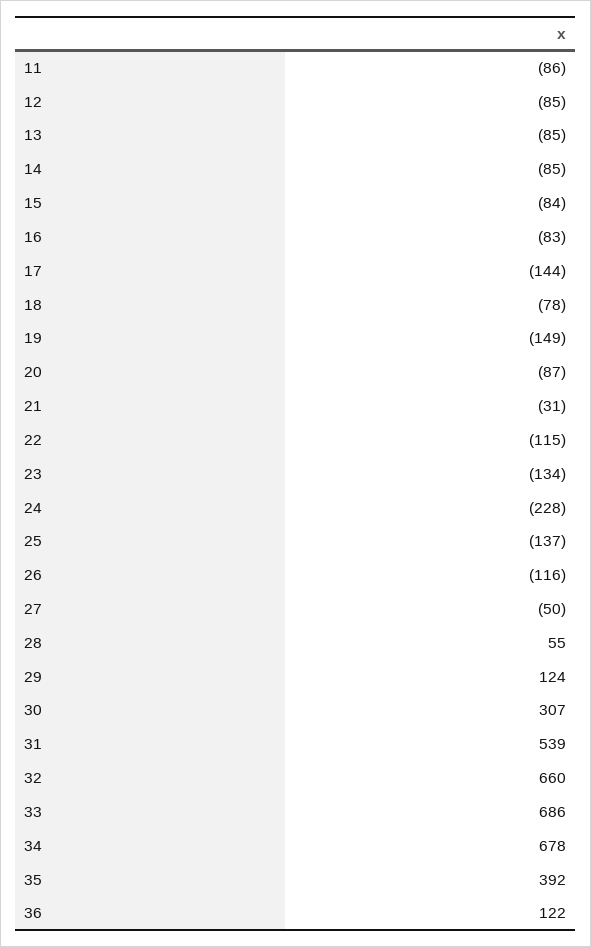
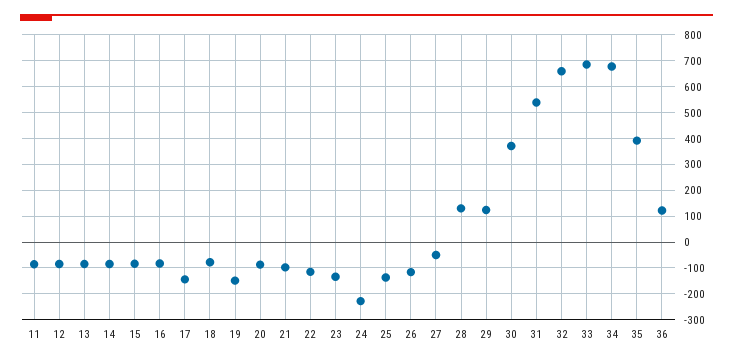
21: -31 -> -100
28: 55 -> 125
30: 307 -> 375

